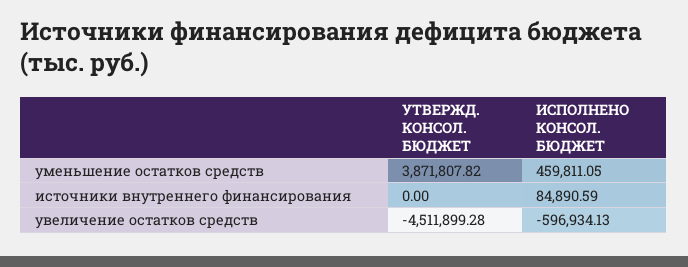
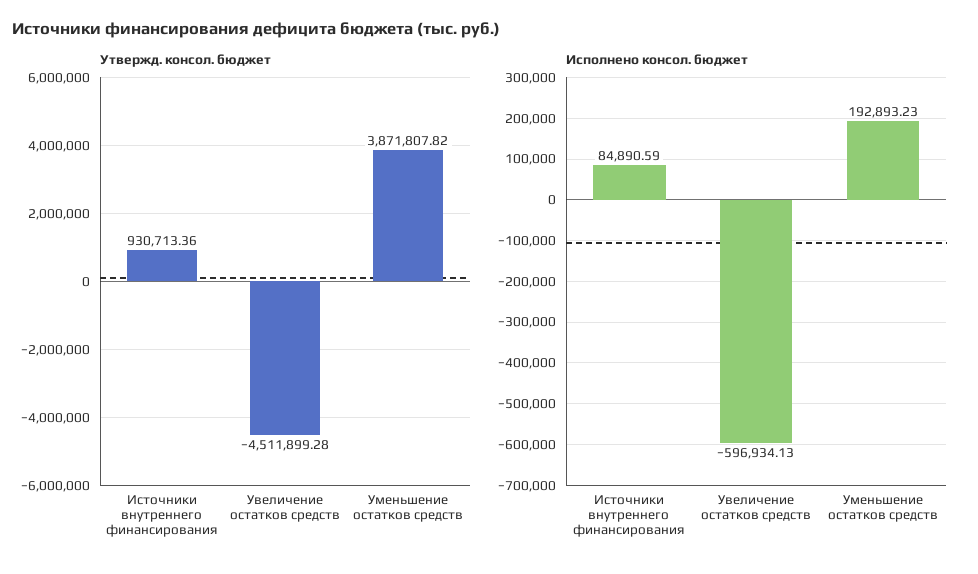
ИСПОЛНЕНО КОНСОЛ. БЮДЖЕТ, уменьшение остатков средств: 459811.05 -> 192893.23
УТВЕРЖД. КОНСОЛ. БЮДЖЕТ, источники внутреннего финансирования: 0 -> 930713.36

